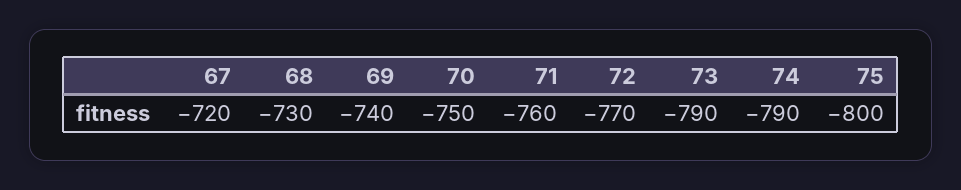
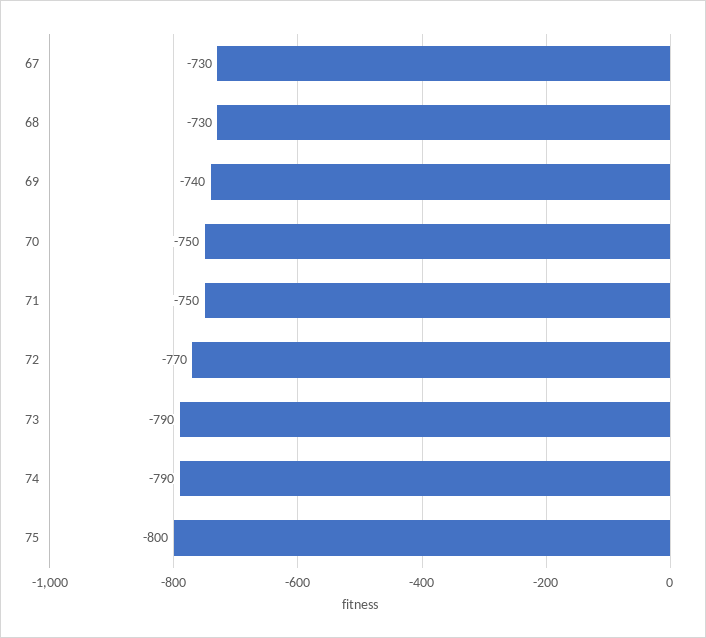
67: -720 -> -730
71: -760 -> -750

